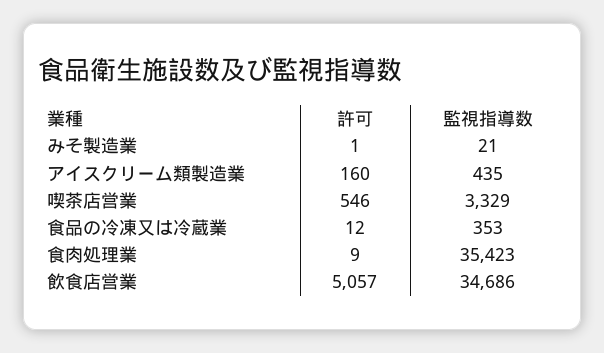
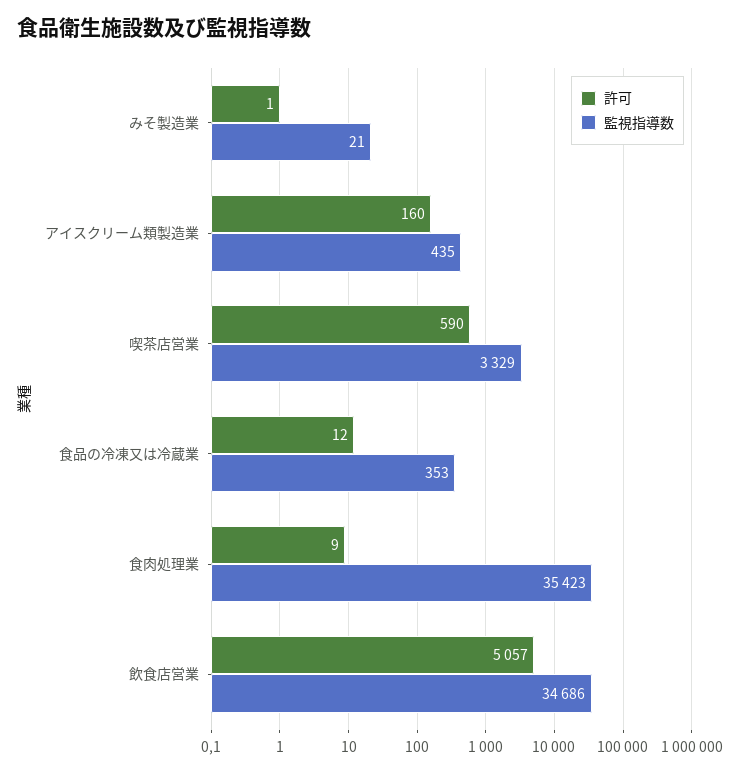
許可, 喫茶店営業: 546 -> 590

